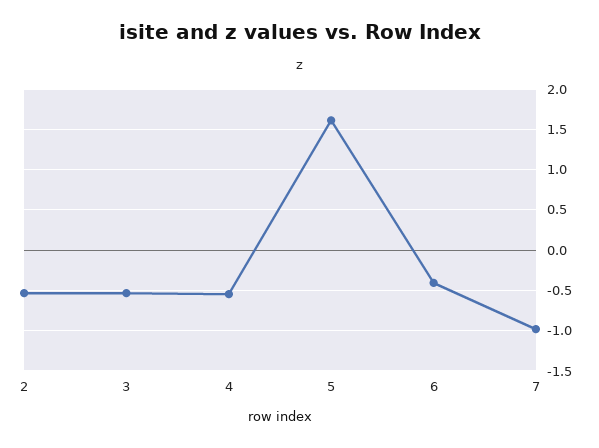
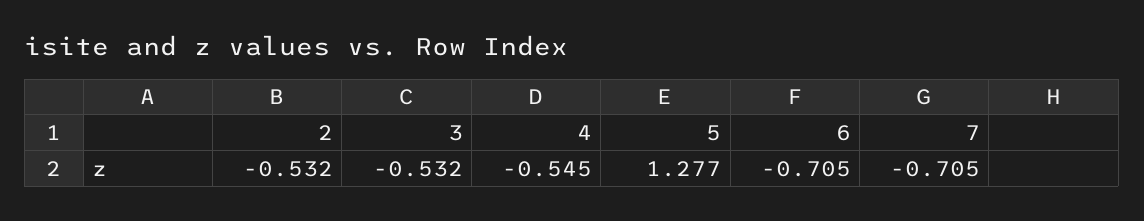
5: 1.6 -> 1.277
6: -0.4 -> -0.705
7: -1 -> -0.705

